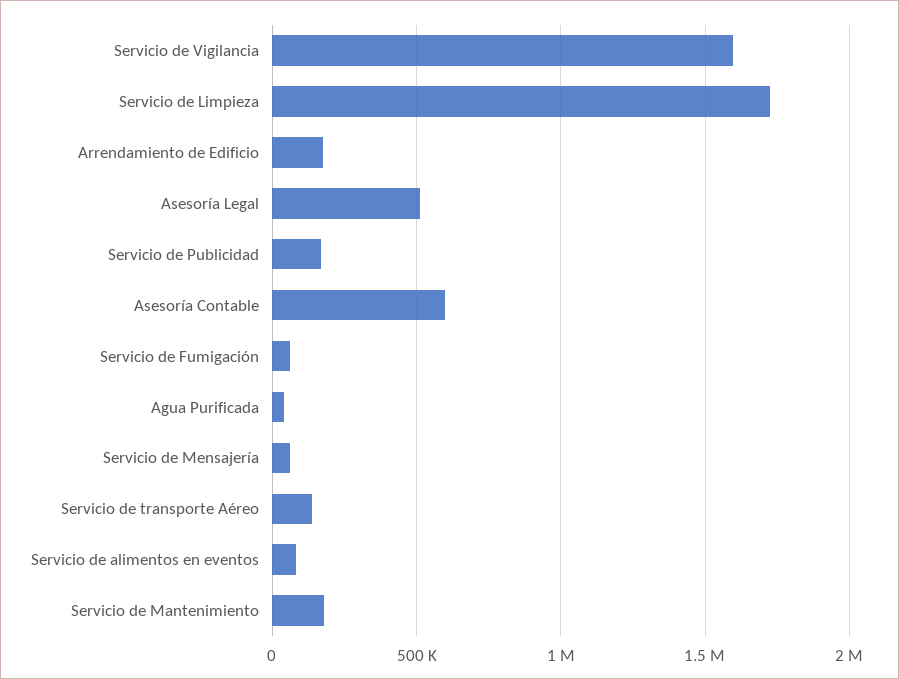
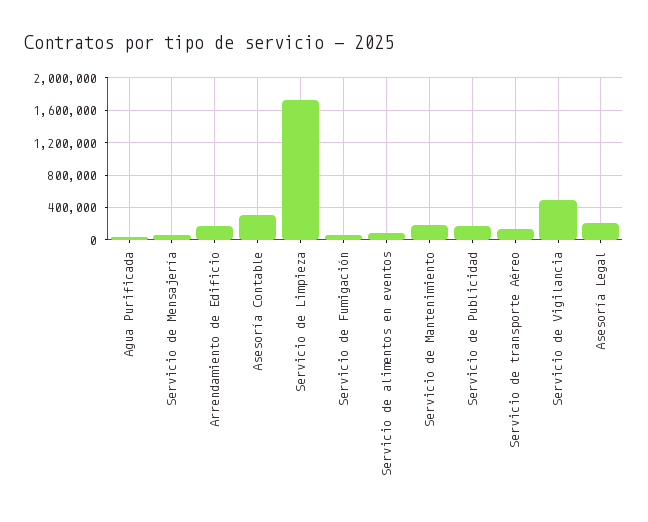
Servicio de Vigilancia: 1600000 -> 500000
Asesoría Legal: 500000 -> 200000
Asesoría Contable: 600000 -> 300000

